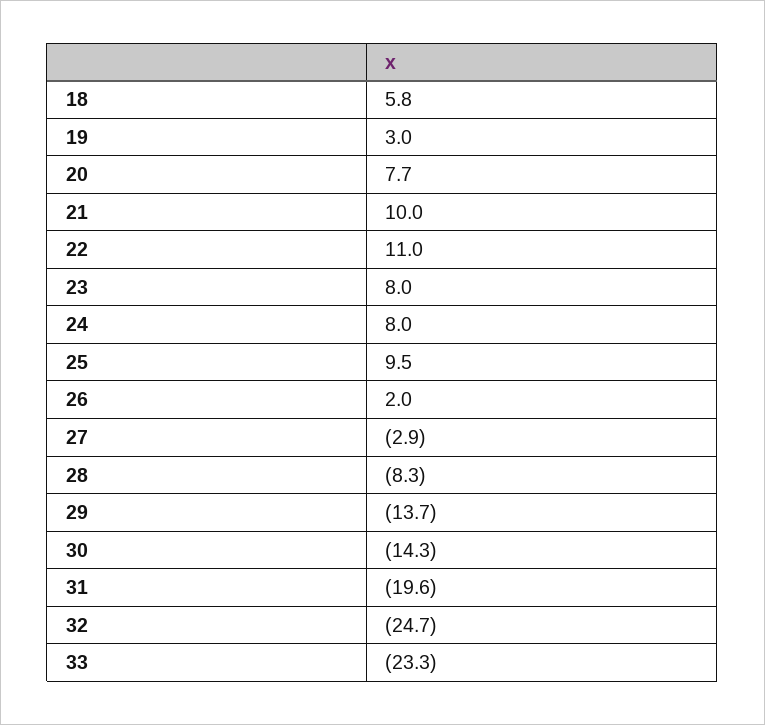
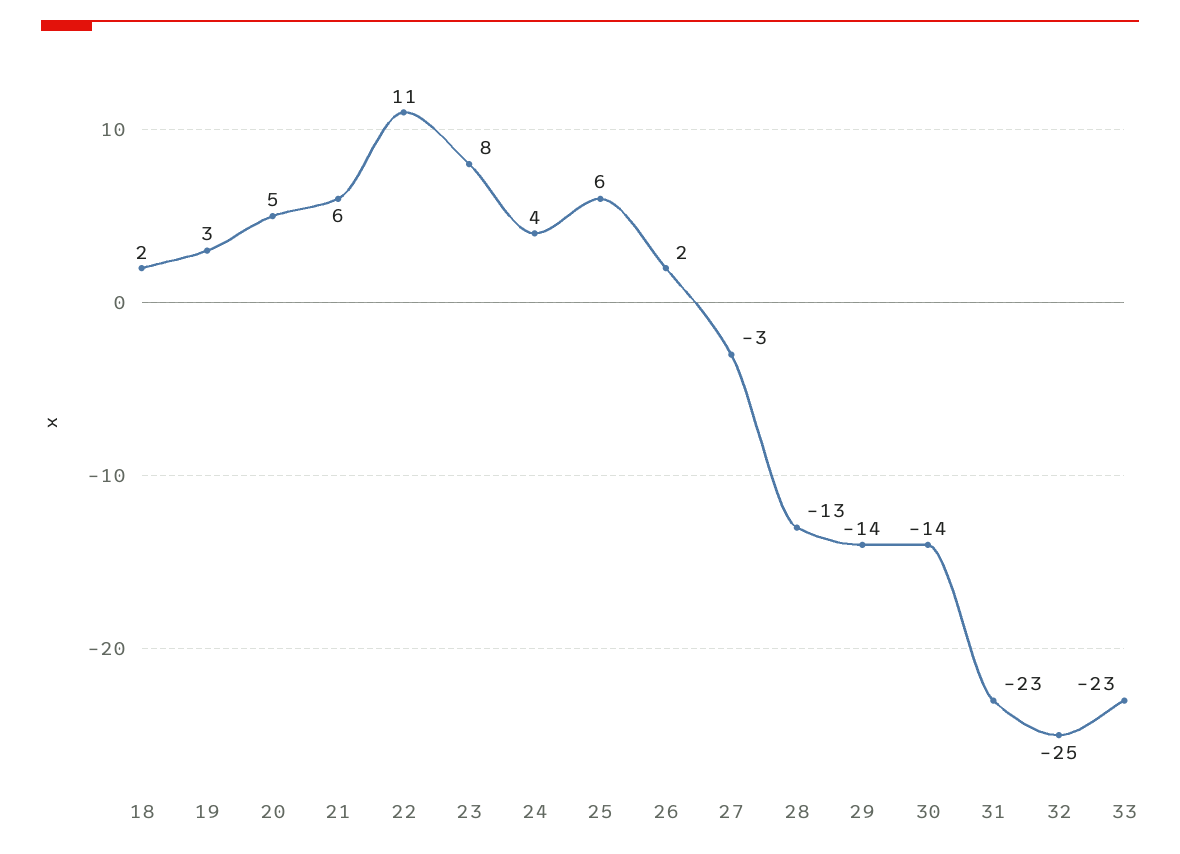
18: 5.8 -> 2
20: 7.7 -> 5
21: 10 -> 6
24: 8 -> 4
25: 9.5 -> 6
28: -8.3 -> -13
31: -19.6 -> -23

